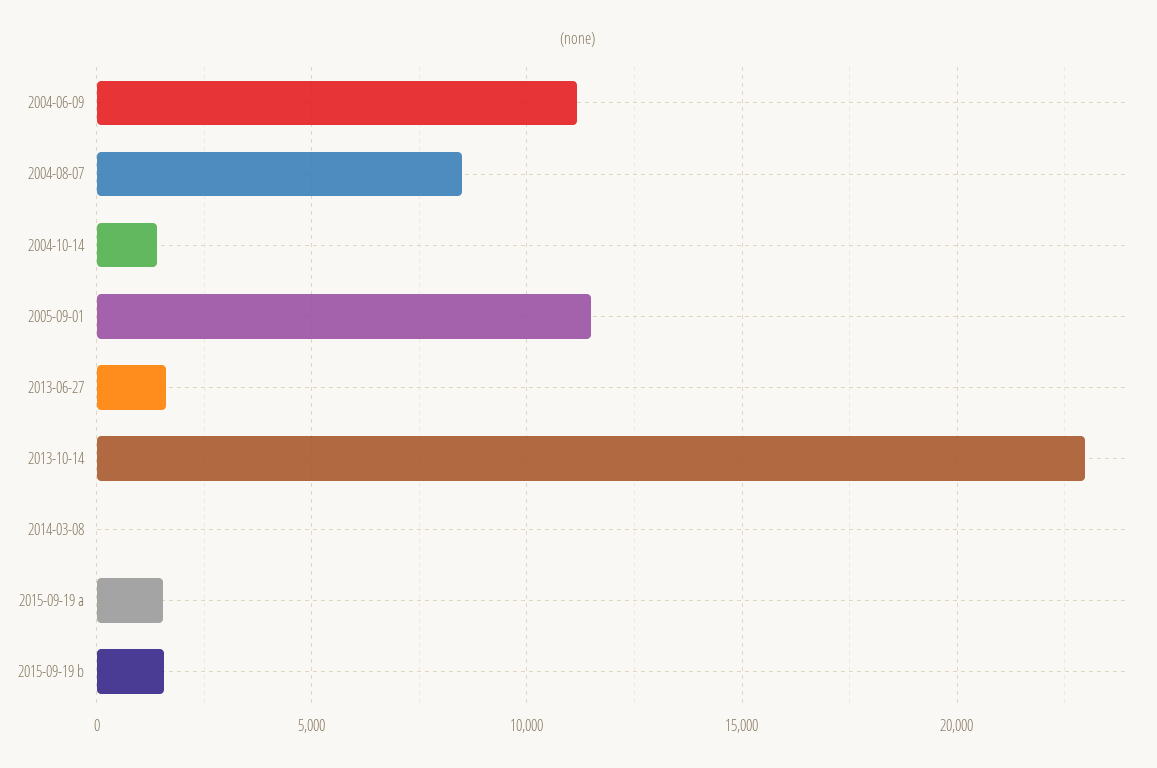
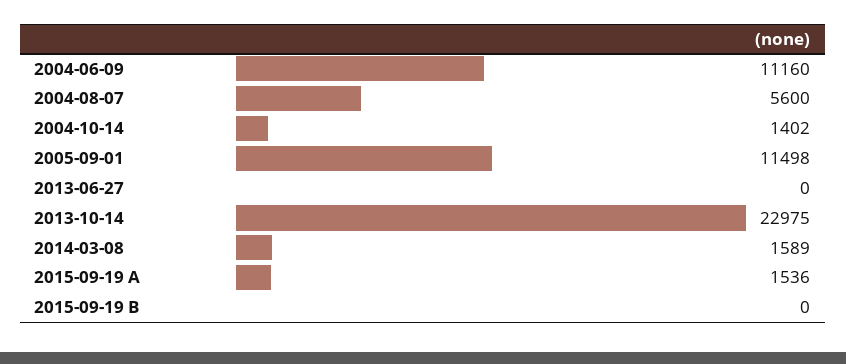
2004-08-07: 8500 -> 5600
2013-06-27: 1500 -> 0
2014-03-08: 0 -> 1589
2015-09-19 b: 1500 -> 0

